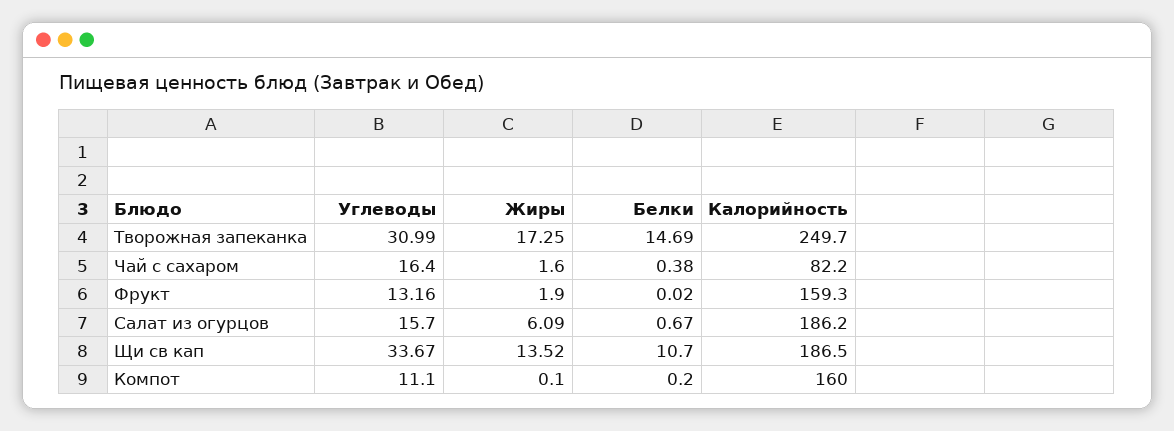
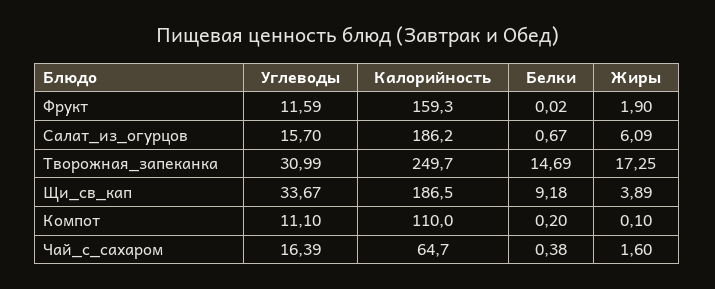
Углеводы, Чай с сахаром: 16.4 -> 16.39
Калорийность, Чай с сахаром: 82.2 -> 64.7
Углеводы, Фрукт: 13.16 -> 11.59
Жиры, Щи св кап: 13.52 -> 3.89
Белки, Щи св кап: 10.7 -> 9.18
Калорийность, Компот: 160 -> 110

